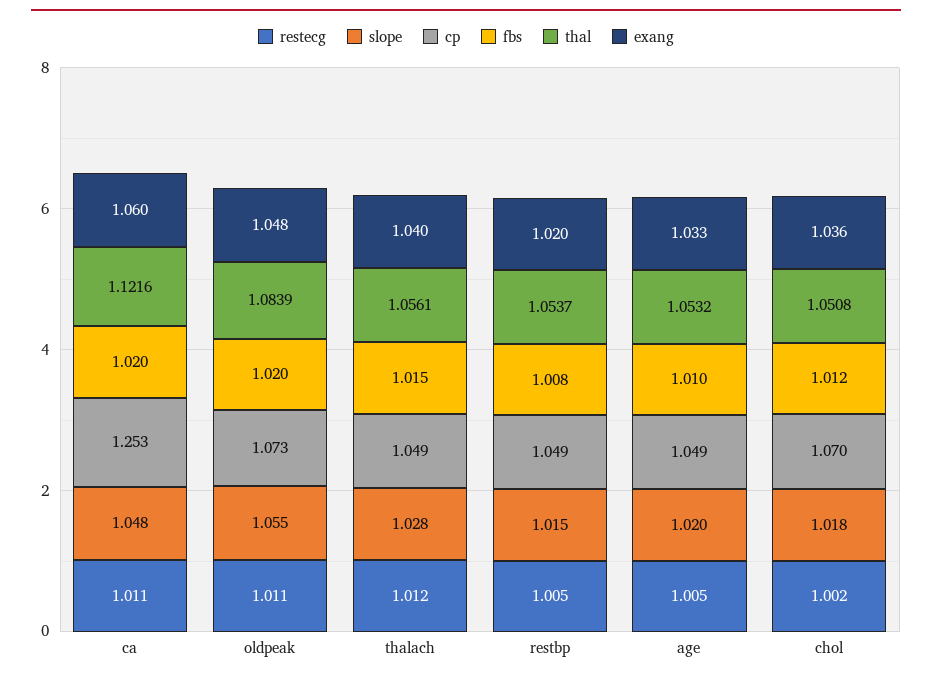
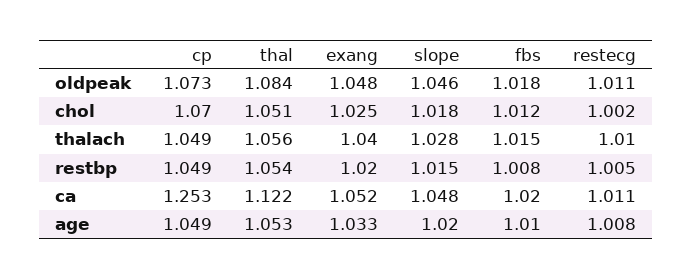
exang, ca: 1.06 -> 1.052
slope, oldpeak: 1.055 -> 1.046
fbs, oldpeak: 1.02 -> 1.018
restecg, thalach: 1.012 -> 1.01
restecg, age: 1.005 -> 1.008
exang, chol: 1.036 -> 1.025

